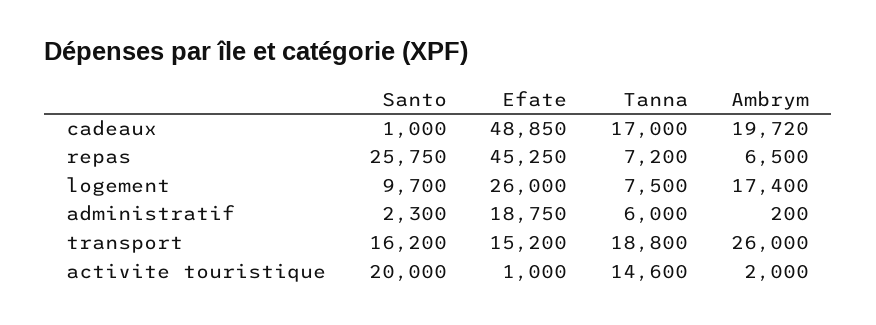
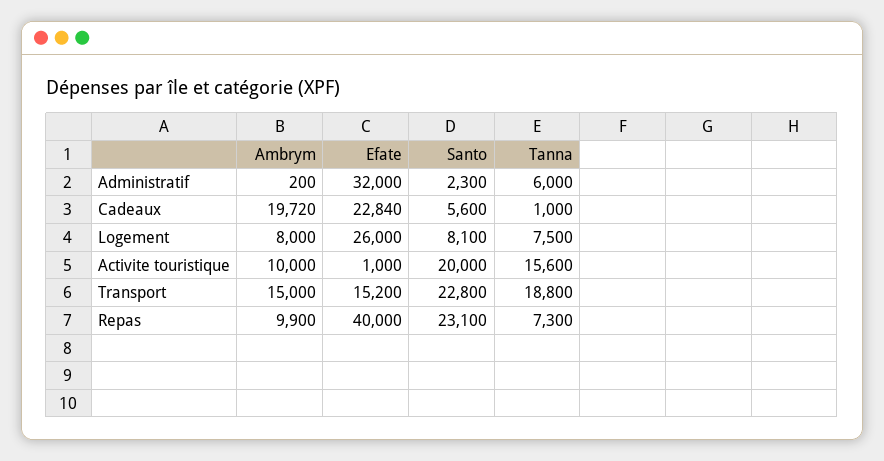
Santo, cadeaux: 1000 -> 5600
Efate, cadeaux: 48850 -> 22840
Tanna, cadeaux: 17000 -> 1000
Santo, repas: 25750 -> 23100
Efate, repas: 45250 -> 40000
Tanna, repas: 7200 -> 7300
Ambrym, repas: 6500 -> 9900
Santo, logement: 9700 -> 8100
Ambrym, logement: 17400 -> 8000
Efate, administratif: 18750 -> 32000
Santo, transport: 16200 -> 22800
Ambrym, transport: 26000 -> 15000
Tanna, activite touristique: 14600 -> 15600
Ambrym, activite touristique: 2000 -> 10000

